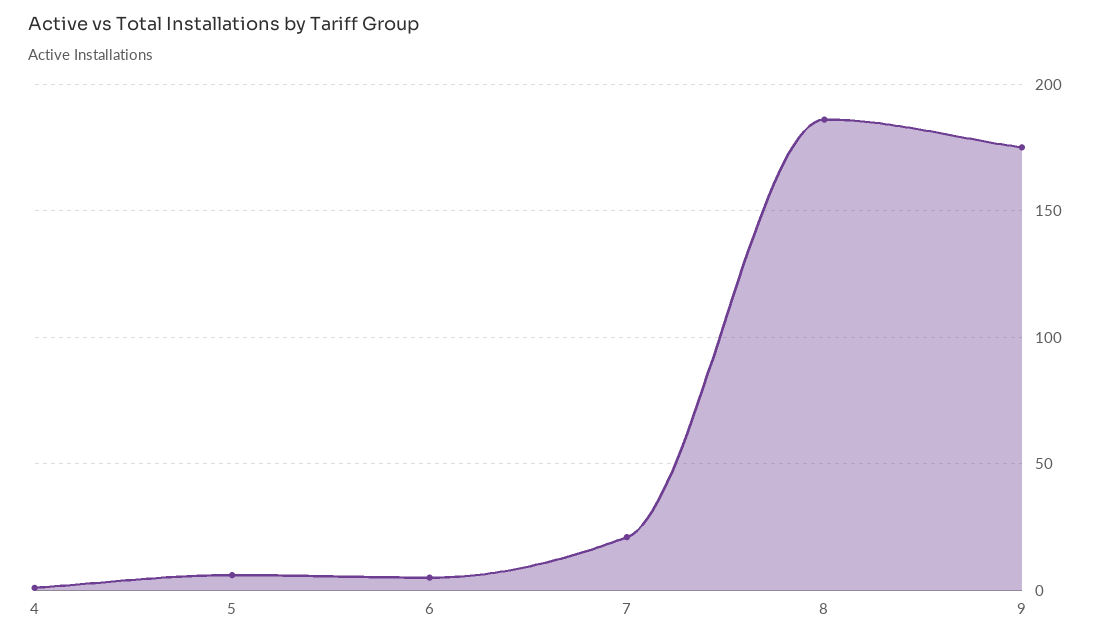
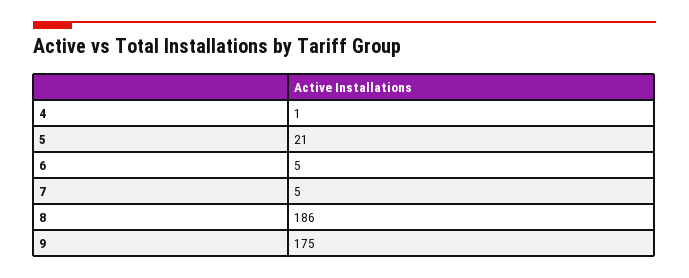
5: 5 -> 21
7: 20 -> 5

